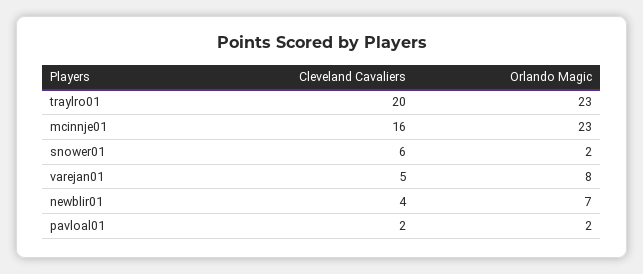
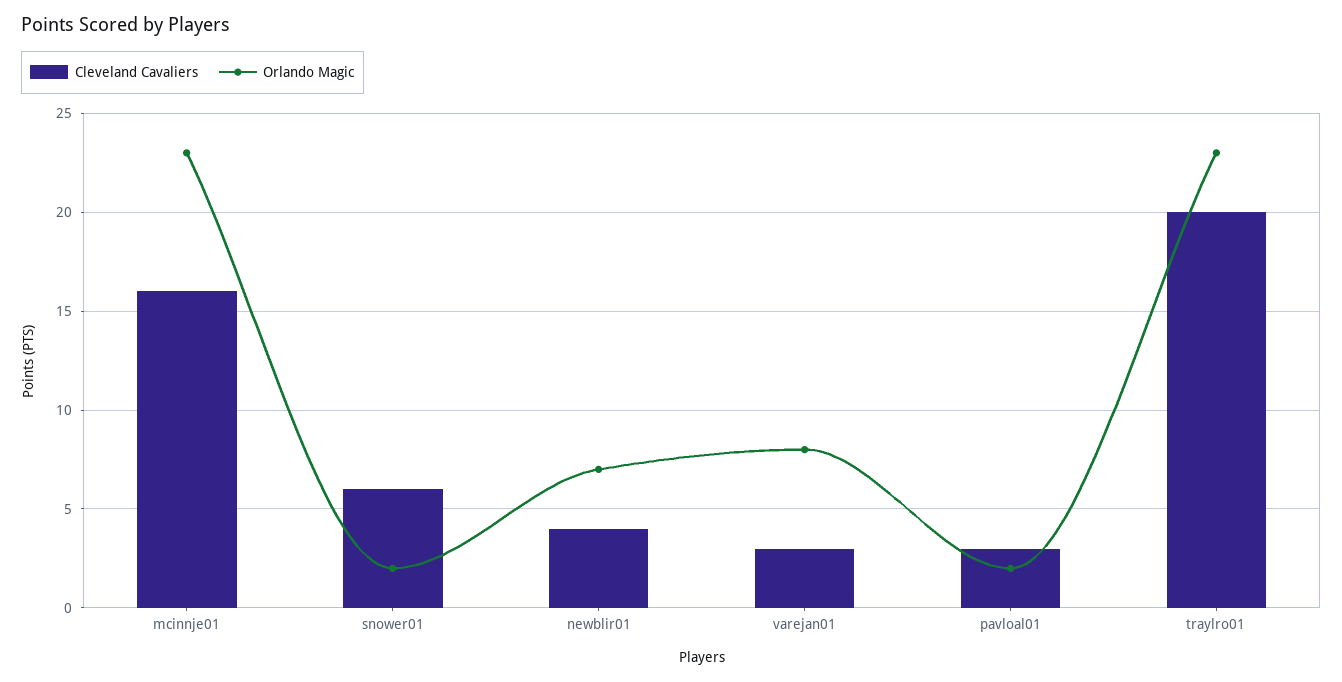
Cleveland Cavaliers, varejan01: 5 -> 3
Cleveland Cavaliers, pavloal01: 2 -> 3

